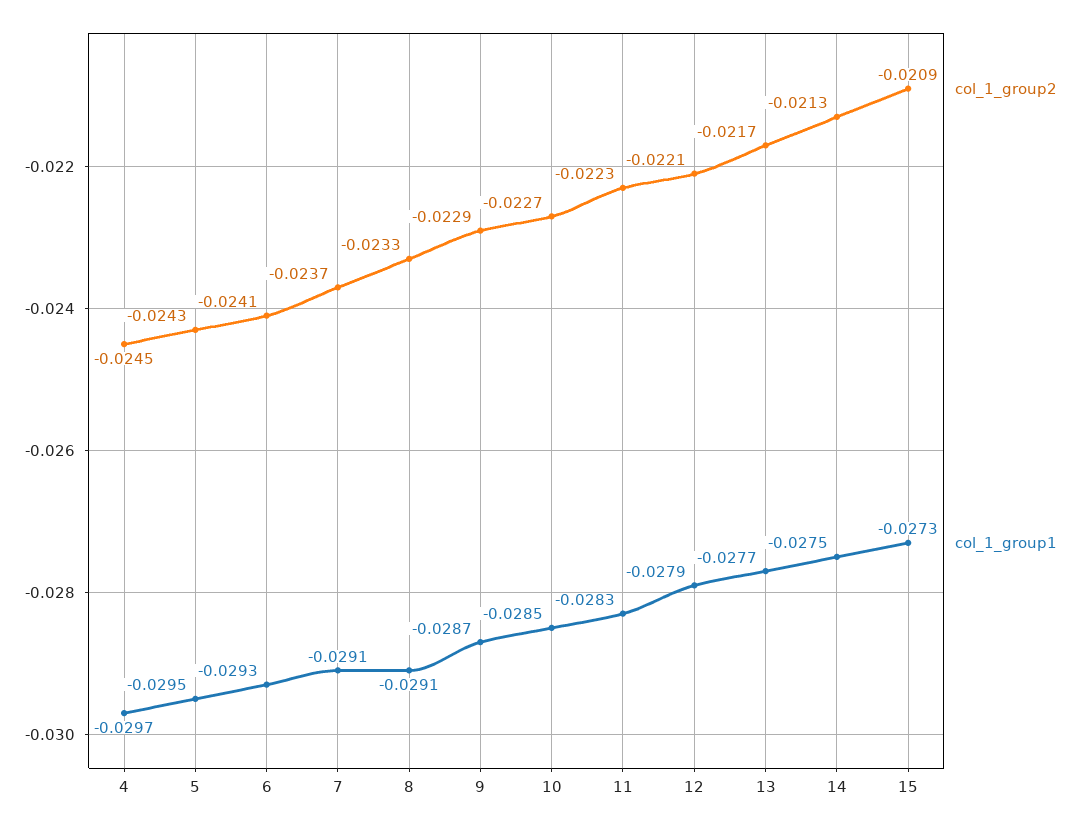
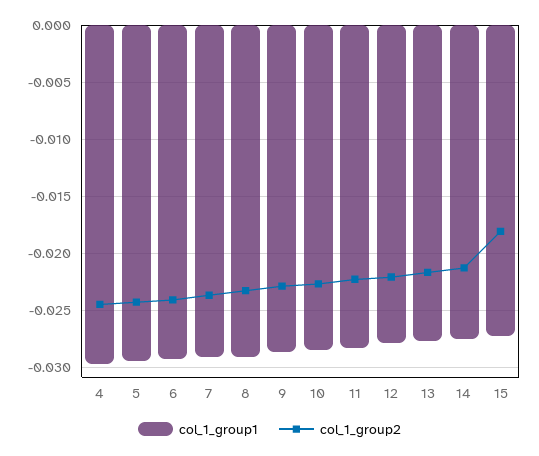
col_1_group2, 15: -0.0209 -> -0.018

